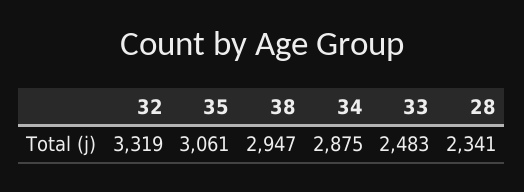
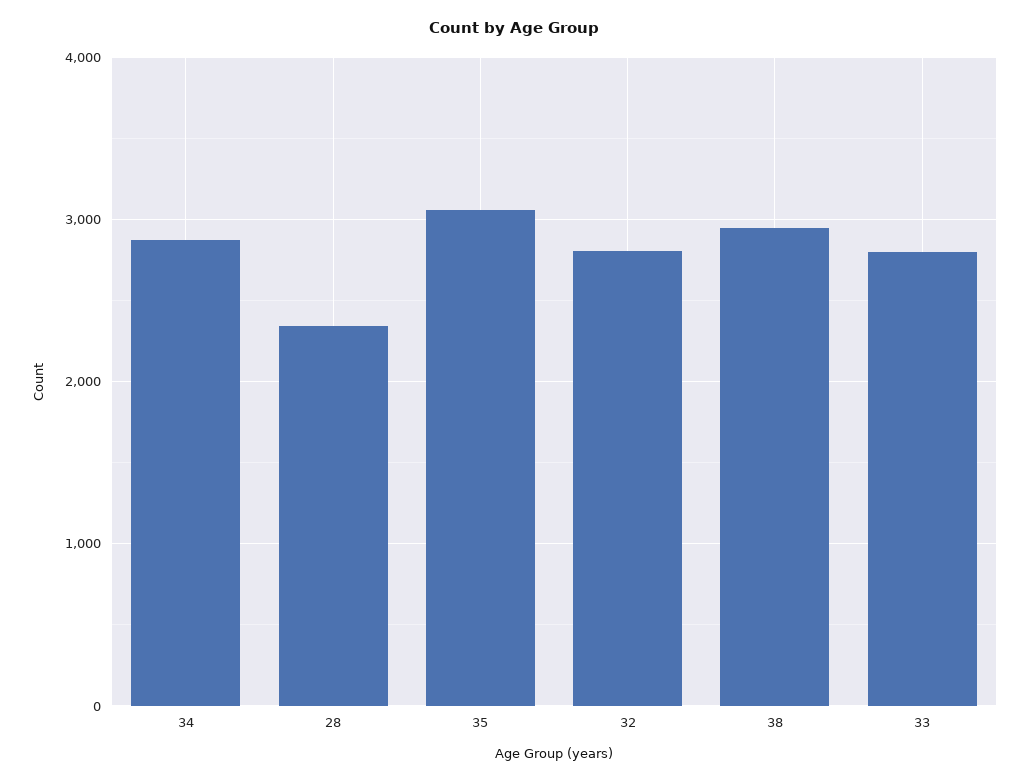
32: 3319 -> 2800
33: 2483 -> 2800

